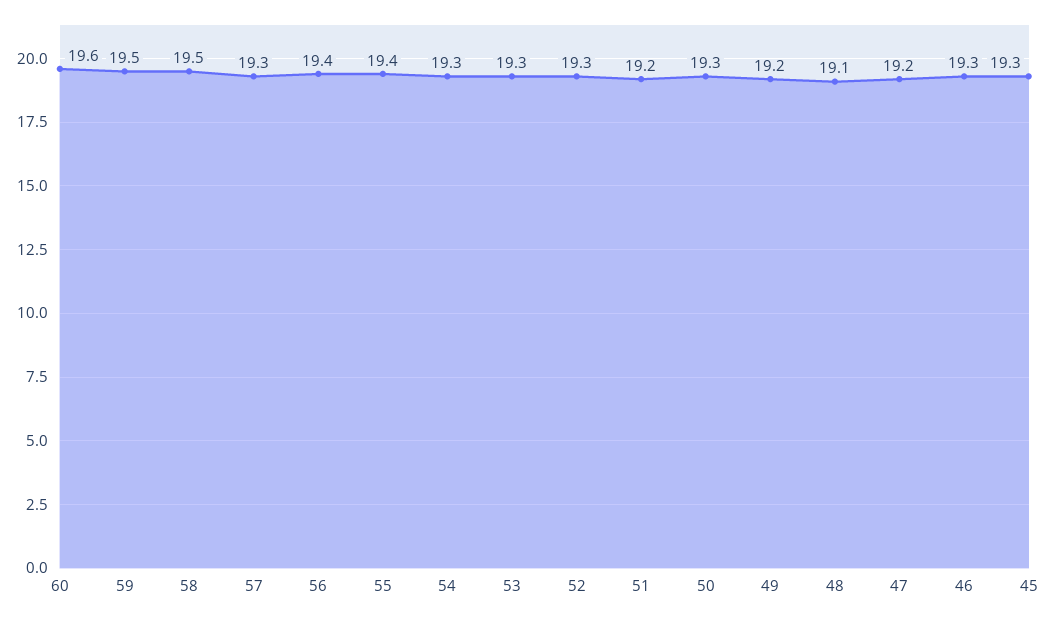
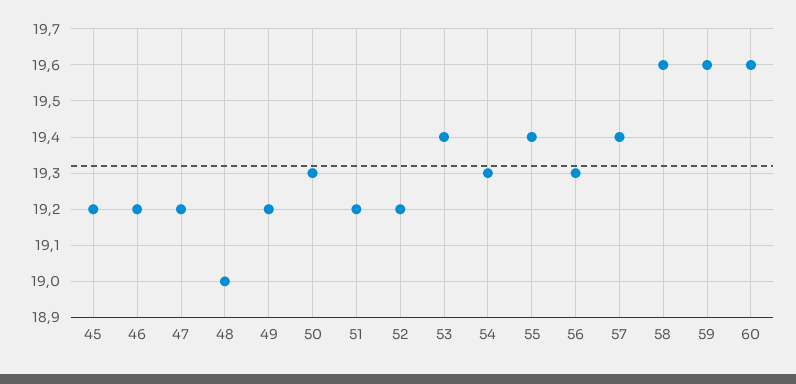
59: 19.5 -> 19.6
58: 19.5 -> 19.6
57: 19.3 -> 19.4
56: 19.4 -> 19.3
53: 19.3 -> 19.4
52: 19.3 -> 19.2
48: 19.1 -> 19
46: 19.3 -> 19.2
45: 19.3 -> 19.2

